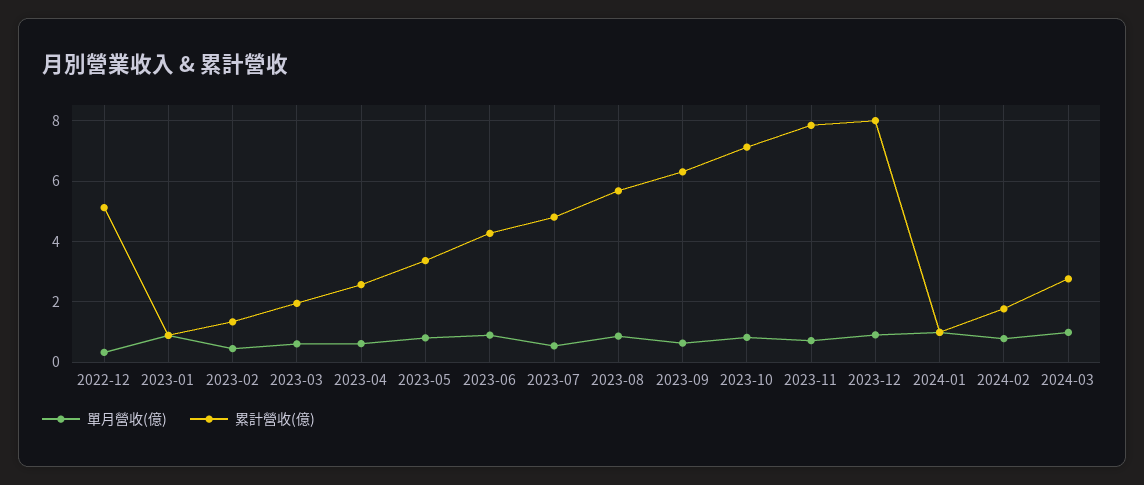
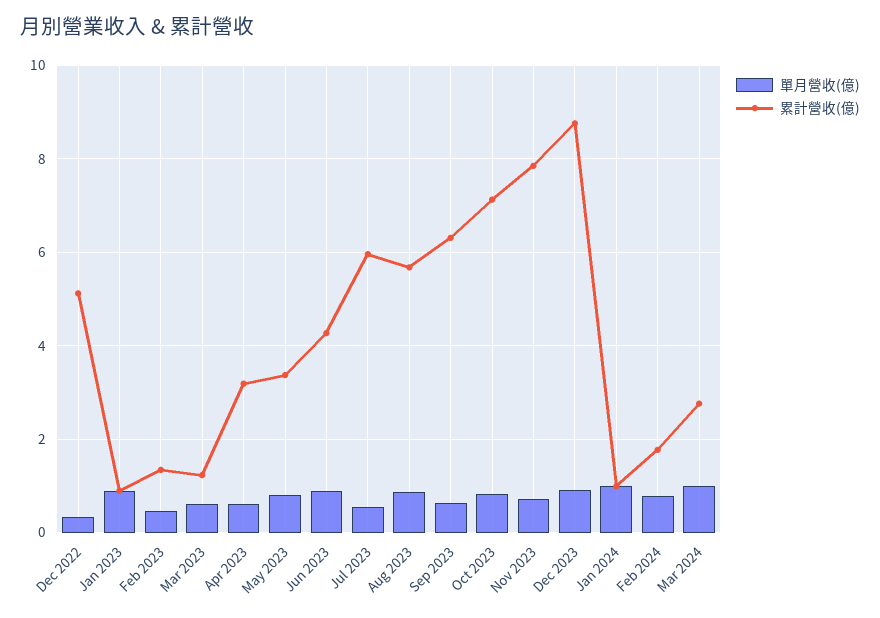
累計營收(億), 2023-03: 2 -> 1.2
累計營收(億), 2023-04: 2.6 -> 3.2
累計營收(億), 2023-07: 4.8 -> 6
累計營收(億), 2023-12: 8 -> 8.8

